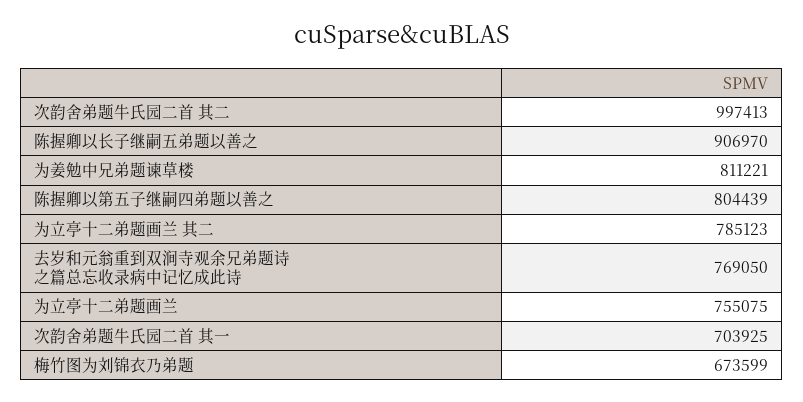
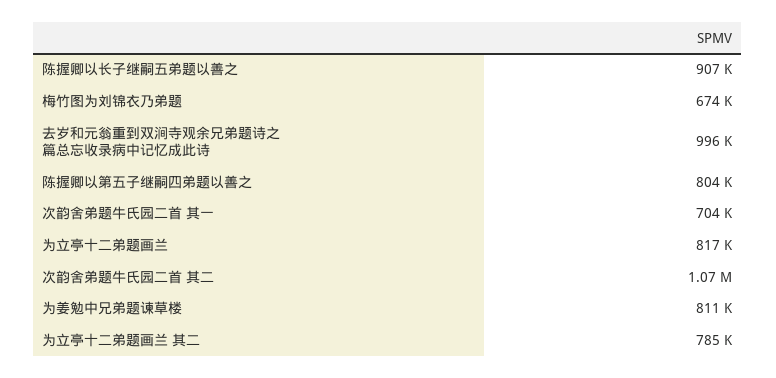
次韵舍弟题牛氏园二首 其二: 997413 -> 1070000
去岁和元翁重到双涧寺观余兄弟题诗之篇总忘收录病中记忆成此诗: 769050 -> 996000
为立亭十二弟题画兰: 755075 -> 817000

